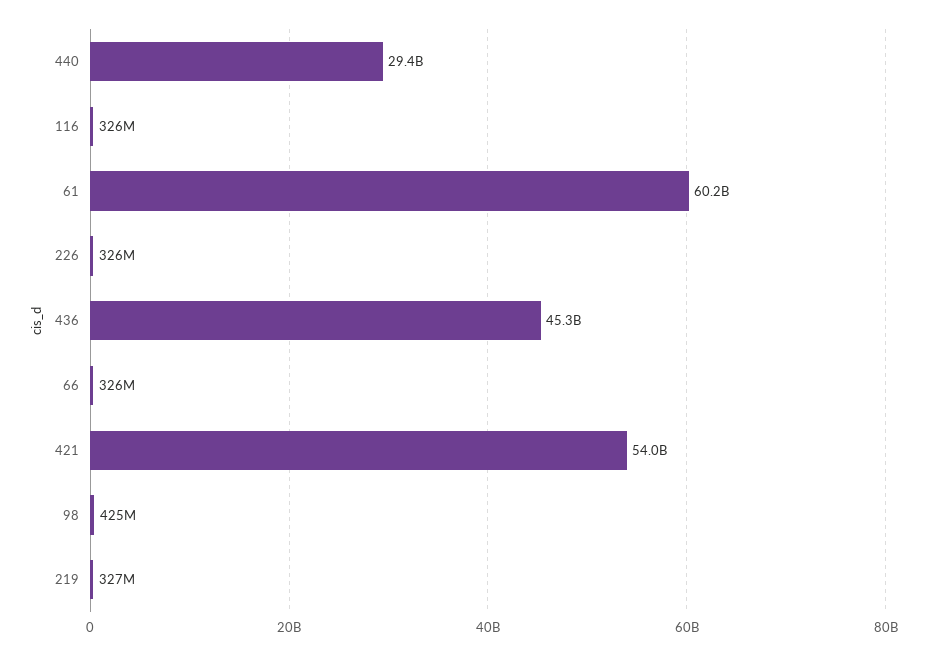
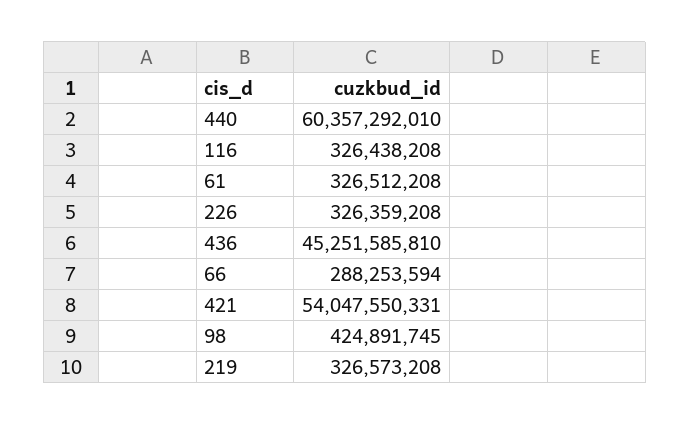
440: 29400000000 -> 60357292010
61: 60200000000 -> 326512208
66: 326000000 -> 288253594

